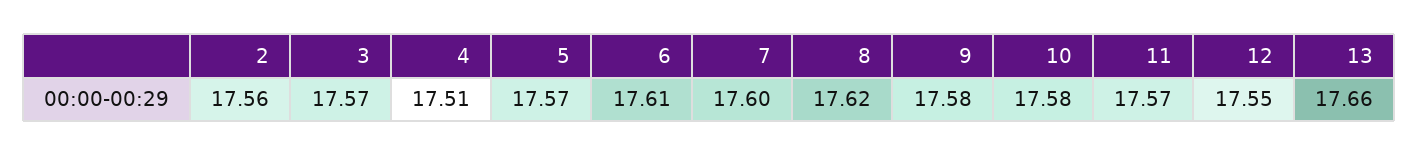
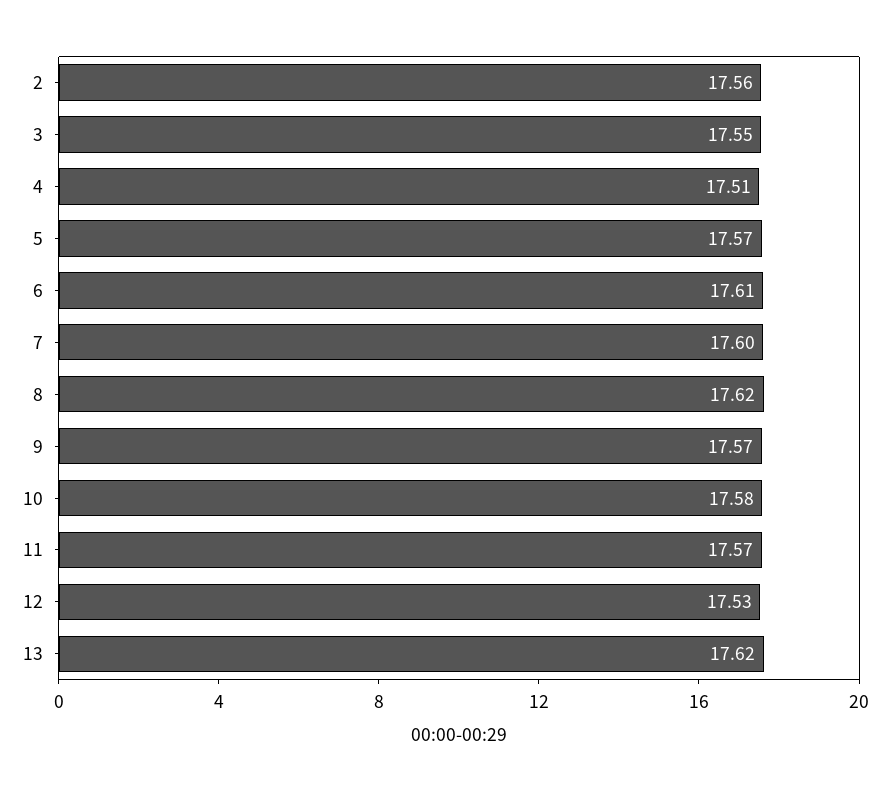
3: 17.57 -> 17.55
9: 17.58 -> 17.57
12: 17.55 -> 17.53
13: 17.66 -> 17.62

